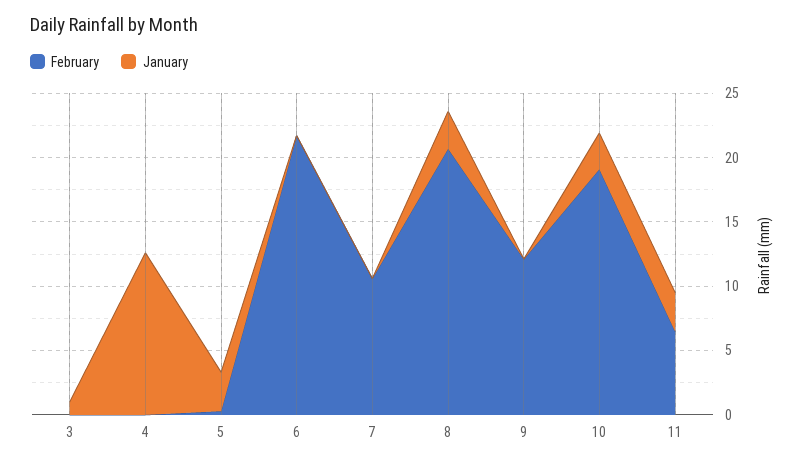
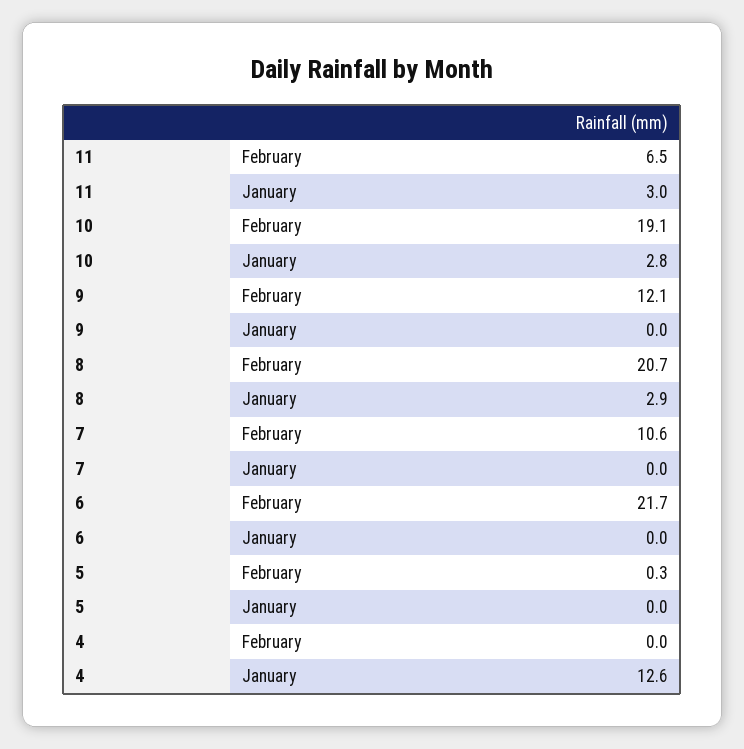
February, 3: 0 -> none
January, 3: 1 -> none
January, 5: 3 -> 0

